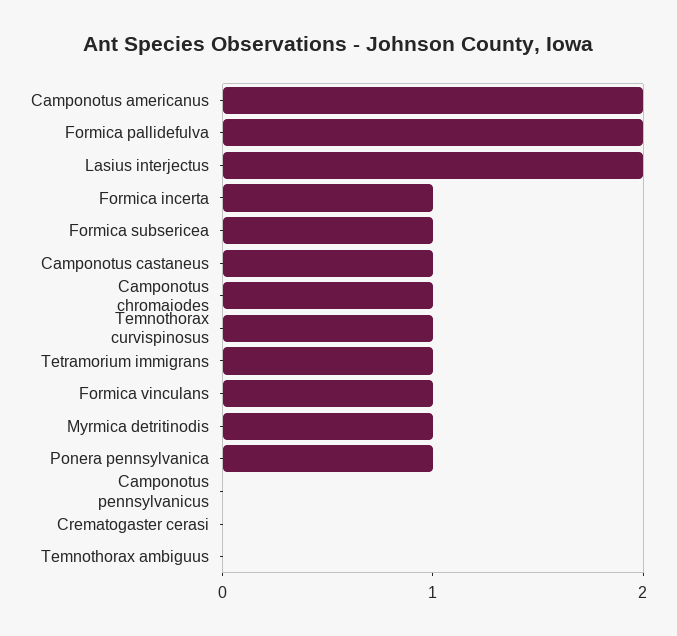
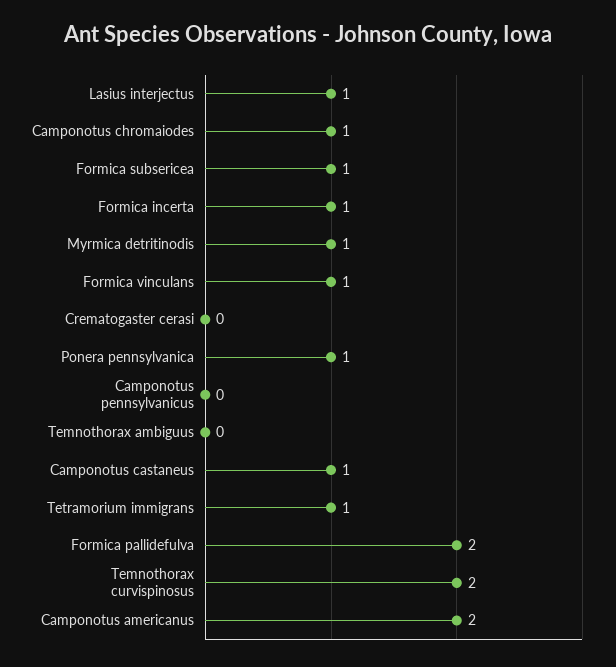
Lasius interjectus: 2 -> 1
Temnothorax curvispinosus: 1 -> 2

